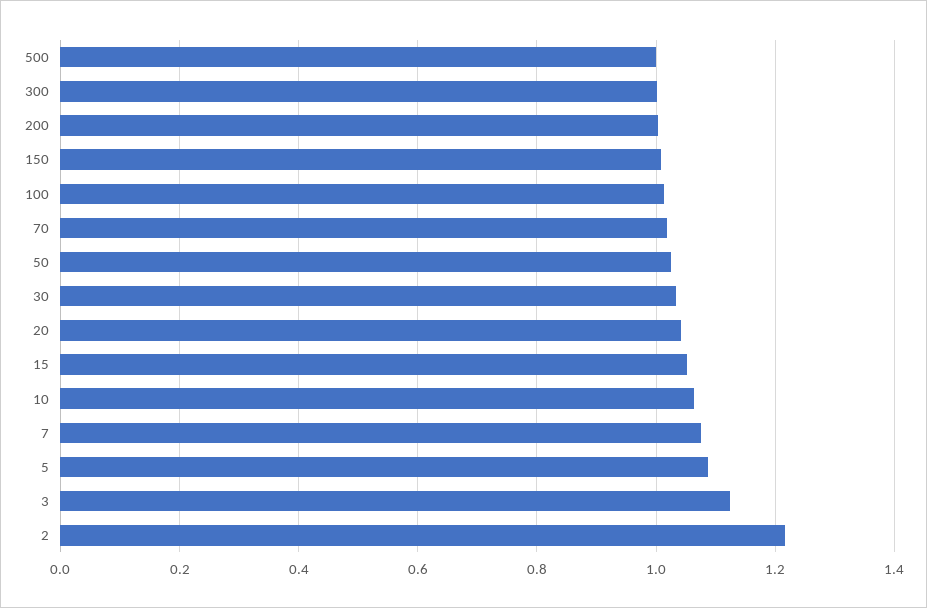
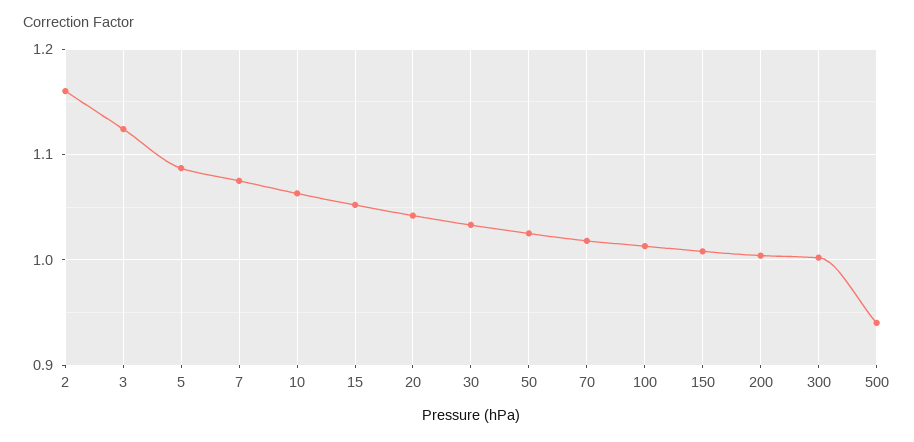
500: 1 -> 0.94
2: 1.22 -> 1.16

